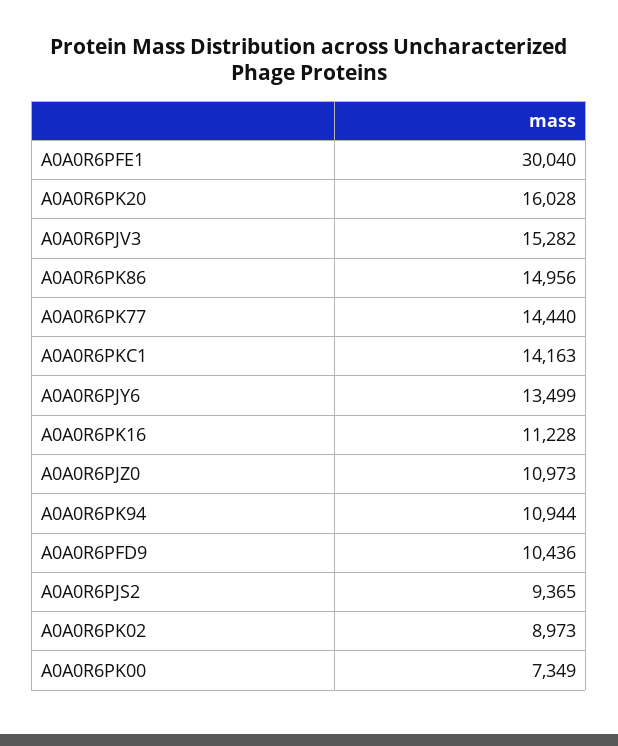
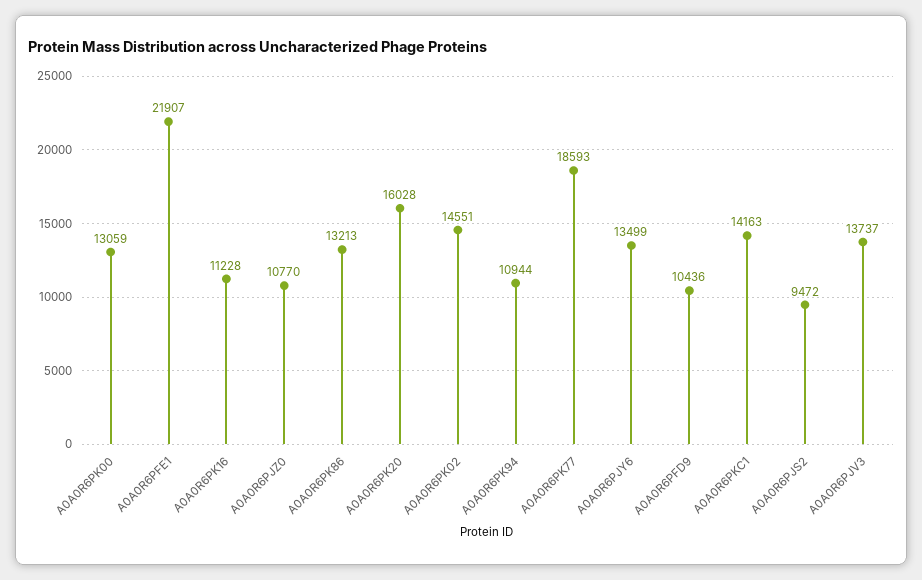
A0A0R6PFE1: 30040 -> 21907
A0A0R6PJV3: 15282 -> 13737
A0A0R6PK86: 14956 -> 13213
A0A0R6PK77: 14440 -> 18593
A0A0R6PJZ0: 10973 -> 10770
A0A0R6PJS2: 9365 -> 9472
A0A0R6PK02: 8973 -> 14551
A0A0R6PK00: 7349 -> 13059

